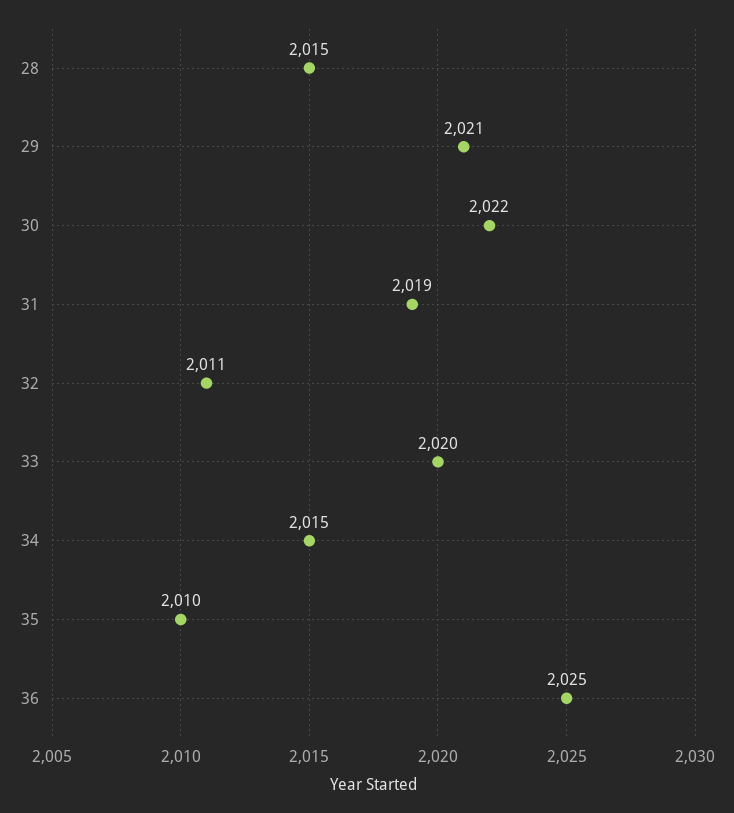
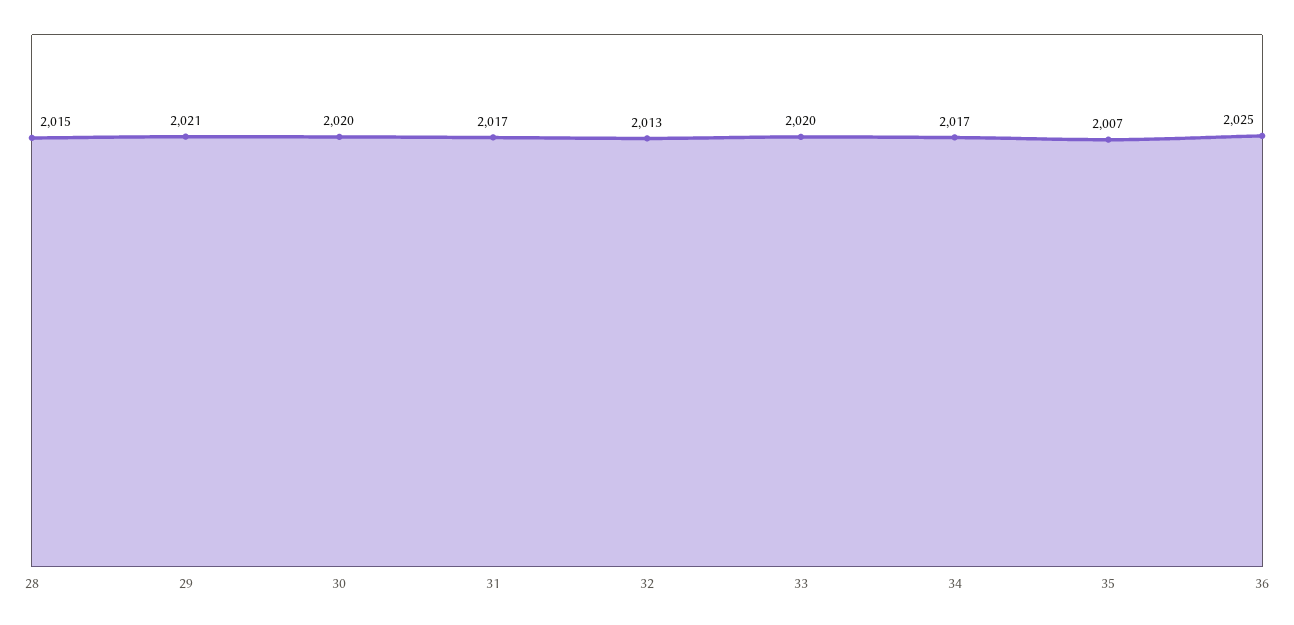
30: 2022 -> 2020
31: 2019 -> 2017
32: 2011 -> 2013
34: 2015 -> 2017
35: 2010 -> 2007

